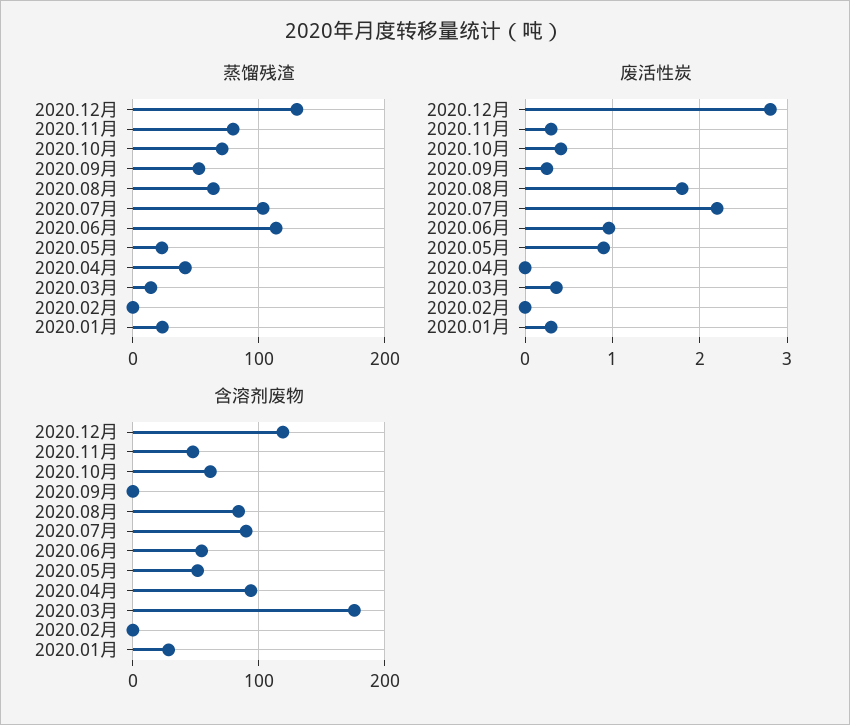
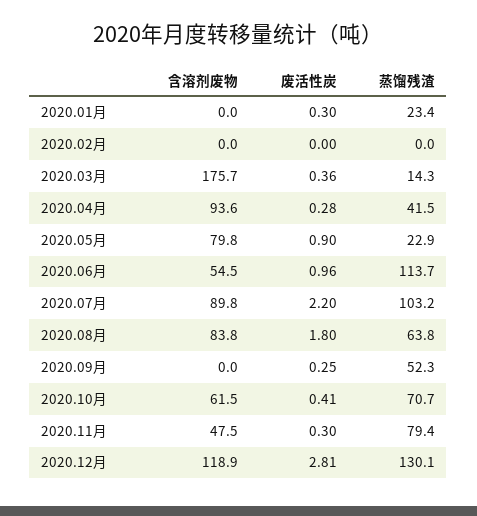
废活性炭, 2020.04月: 0 -> 0.28
含溶剂废物, 2020.05月: 50 -> 79.8
含溶剂废物, 2020.01月: 30 -> 0

